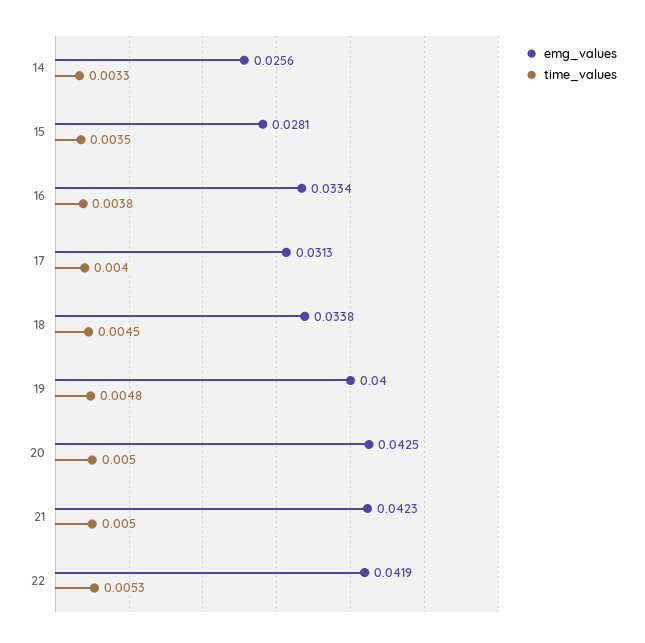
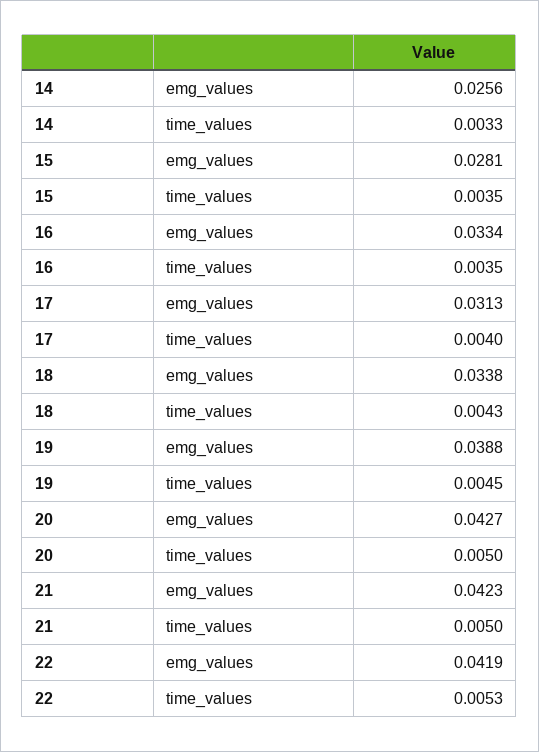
time_values, 16: 0.0038 -> 0.0035
time_values, 18: 0.0045 -> 0.0043
emg_values, 19: 0.04 -> 0.0388
time_values, 19: 0.0048 -> 0.0045
emg_values, 20: 0.0425 -> 0.0427

